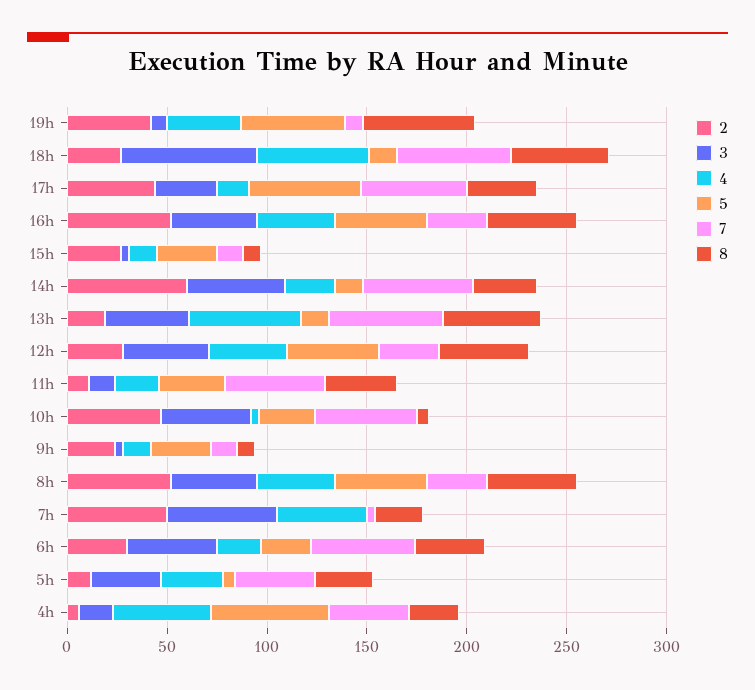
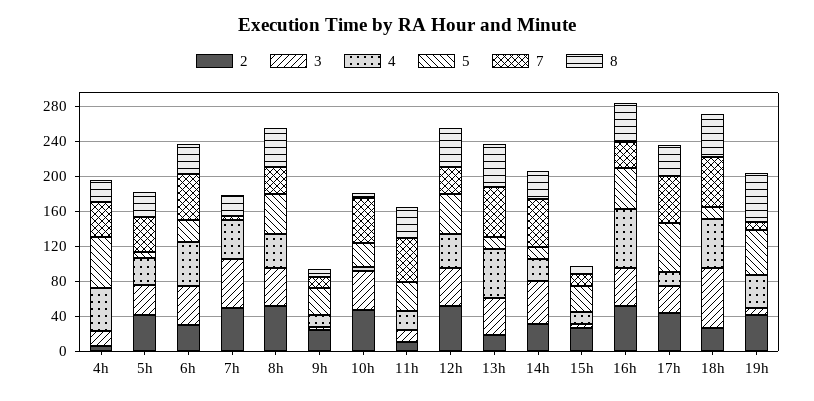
4, 16h: 40 -> 70
2, 14h: 60 -> 30
2, 12h: 30 -> 50
4, 6h: 20 -> 50
2, 5h: 10 -> 40

